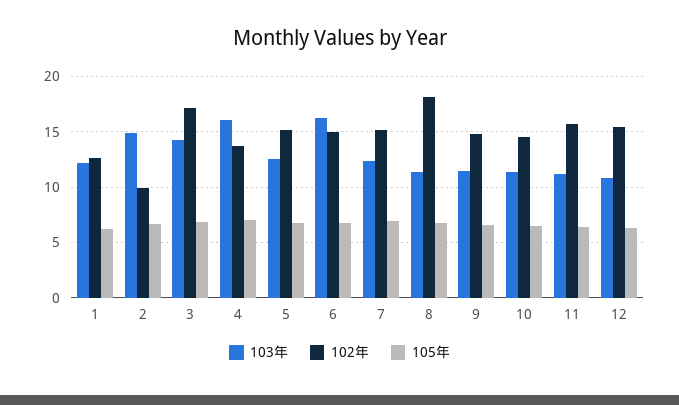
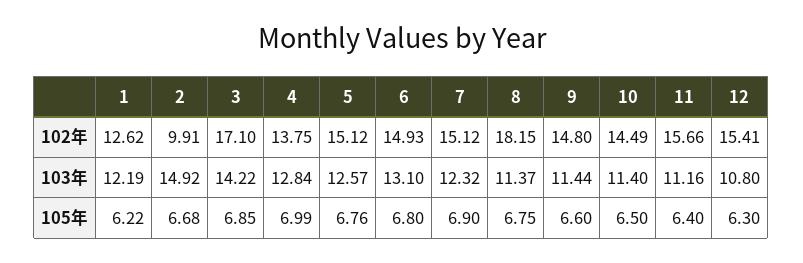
103年, 4: 16 -> 12.84
103年, 6: 16 -> 13.1

